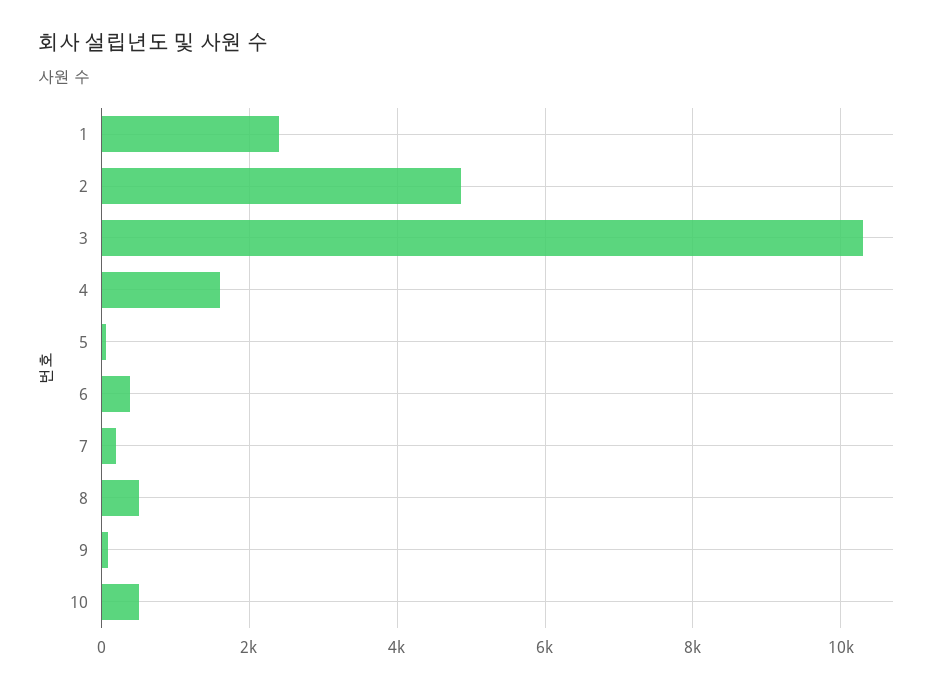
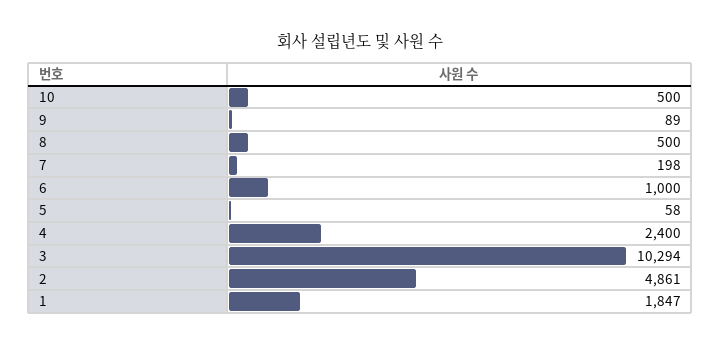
1: 2400 -> 1847
4: 1600 -> 2400
6: 400 -> 1000

